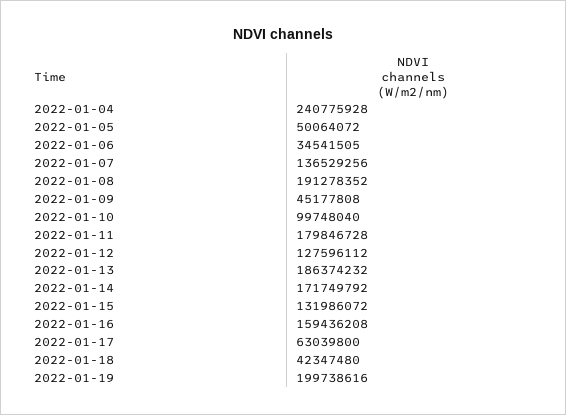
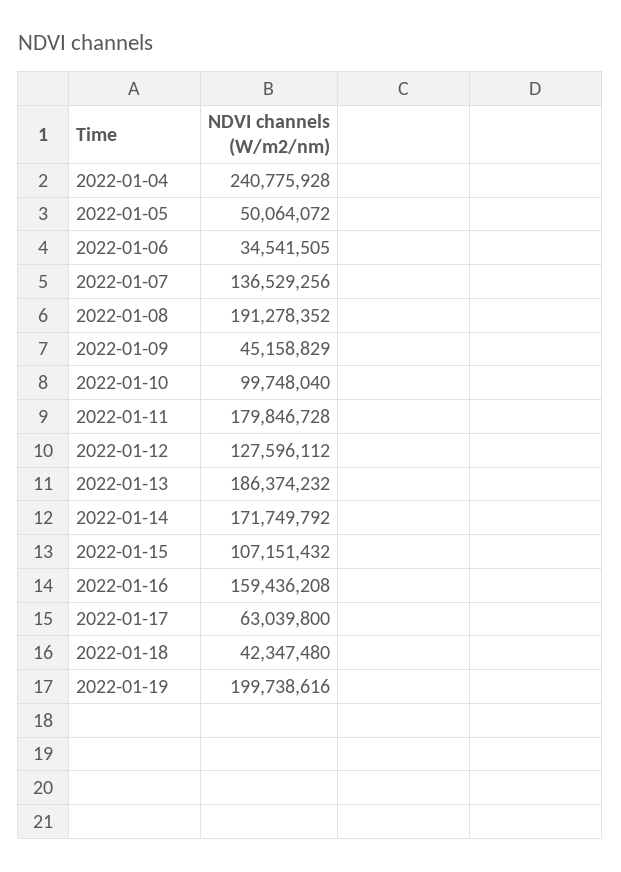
2022-01-09: 45177808 -> 45158829
2022-01-15: 131986072 -> 107151432

